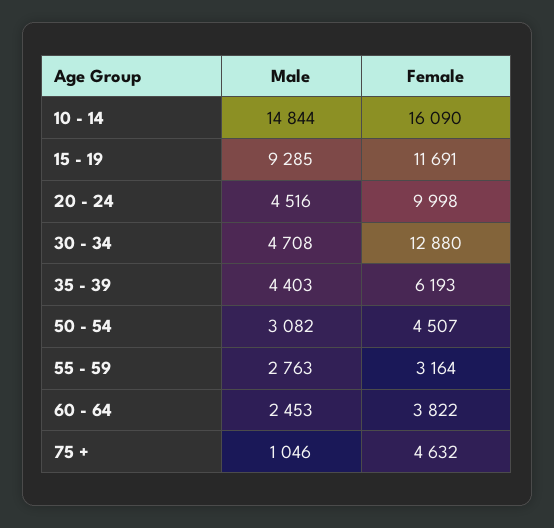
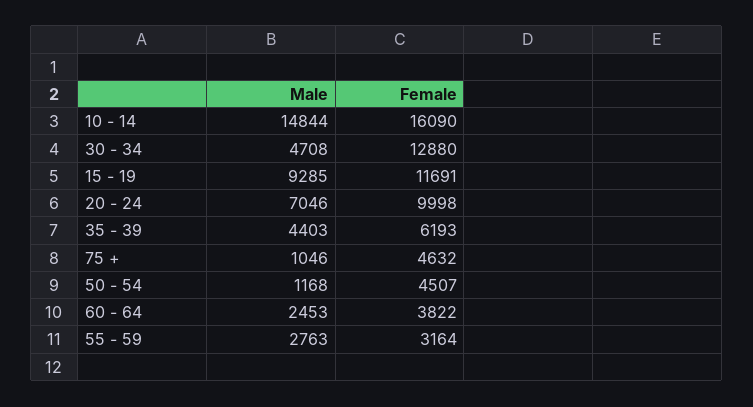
Male, 20 - 24: 4516 -> 7046
Male, 50 - 54: 3082 -> 1168

